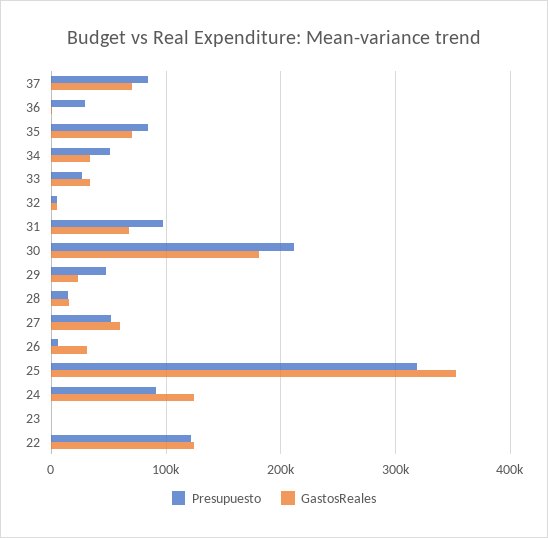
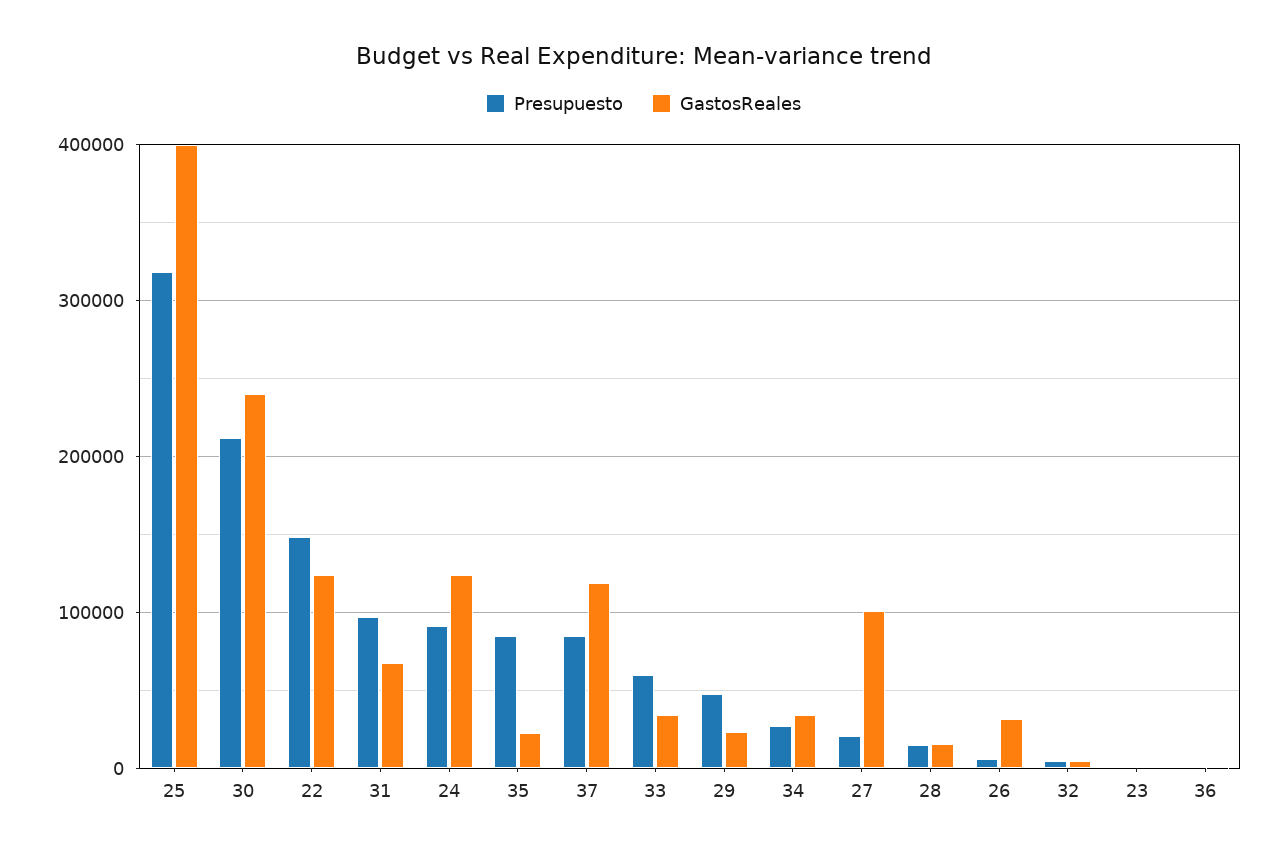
GastosReales, 37: 70000 -> 120000
Presupuesto, 36: 30000 -> 0
GastosReales, 35: 70000 -> 20000
Presupuesto, 34: 50000 -> 30000
Presupuesto, 33: 30000 -> 60000
GastosReales, 30: 180000 -> 240000
Presupuesto, 27: 50000 -> 20000
GastosReales, 27: 60000 -> 100000
GastosReales, 25: 350000 -> 400000
Presupuesto, 22: 120000 -> 150000

